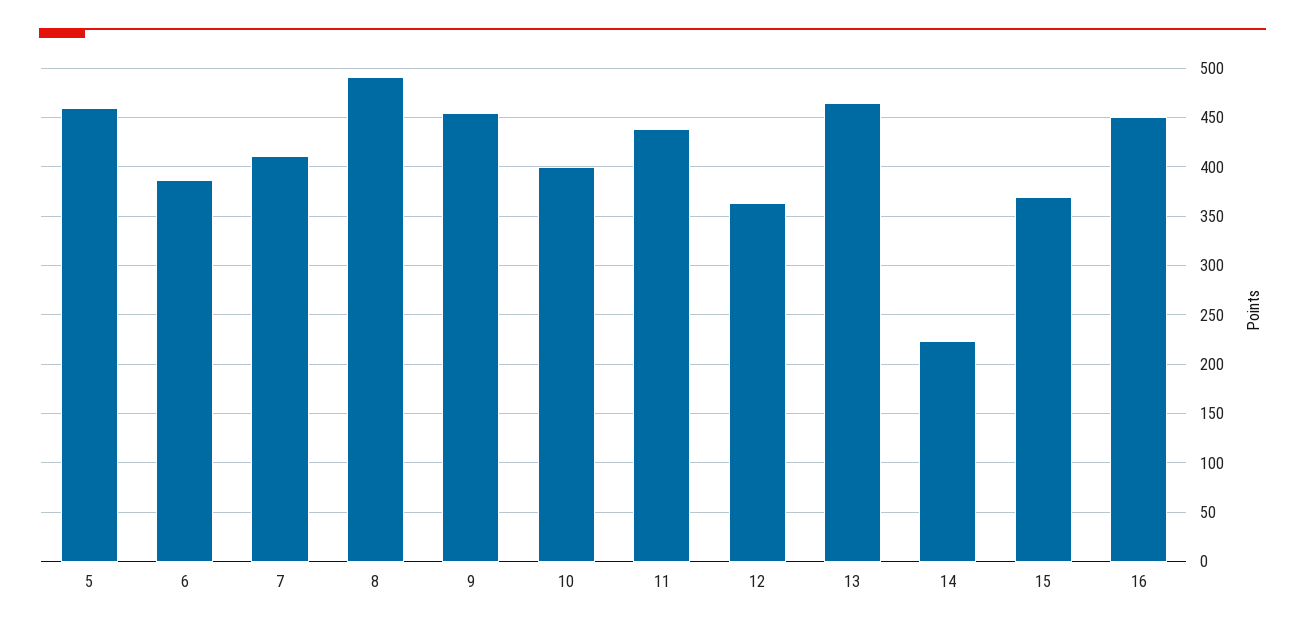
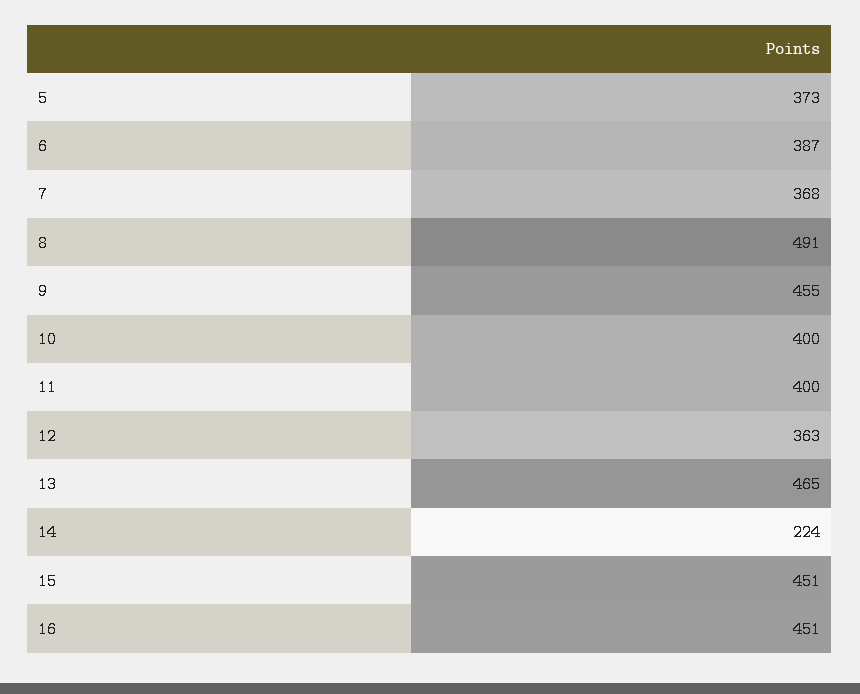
5: 460 -> 373
7: 410 -> 368
11: 440 -> 400
15: 370 -> 451

